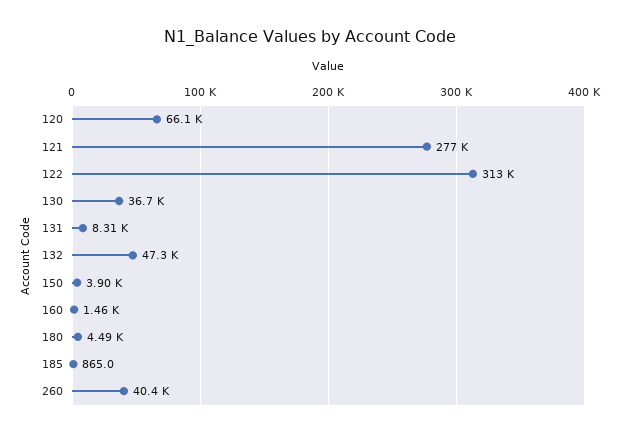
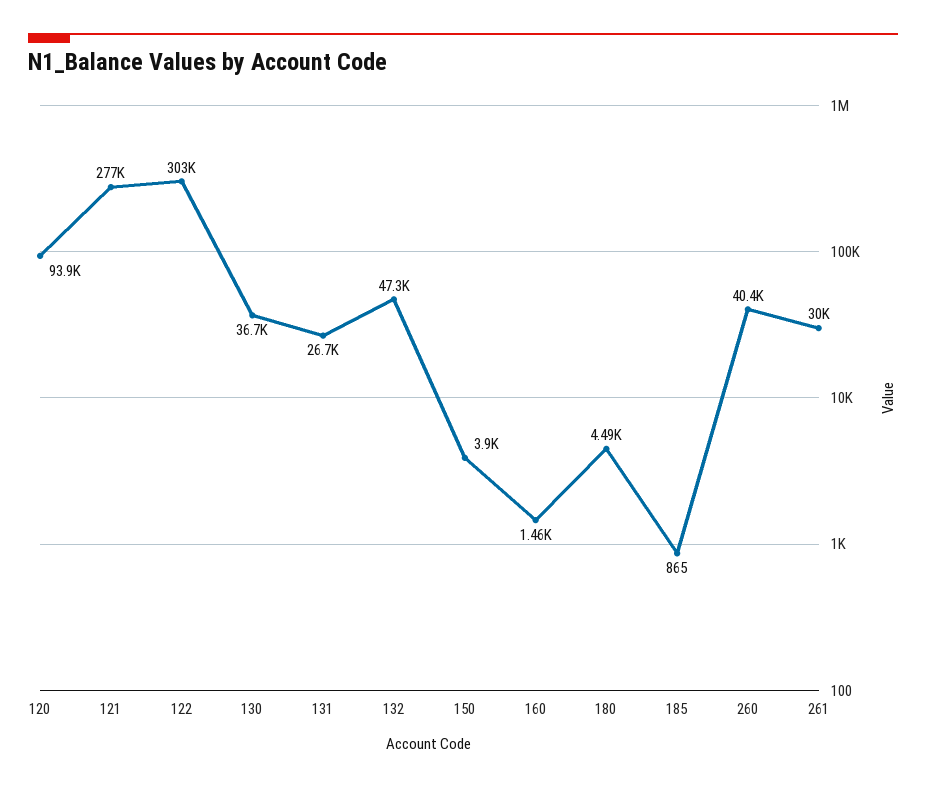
120: 66100 -> 93900
122: 313000 -> 303000
131: 8310 -> 26700
261: none -> 30000

